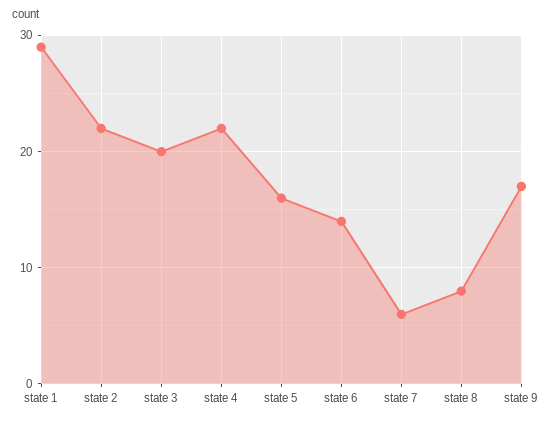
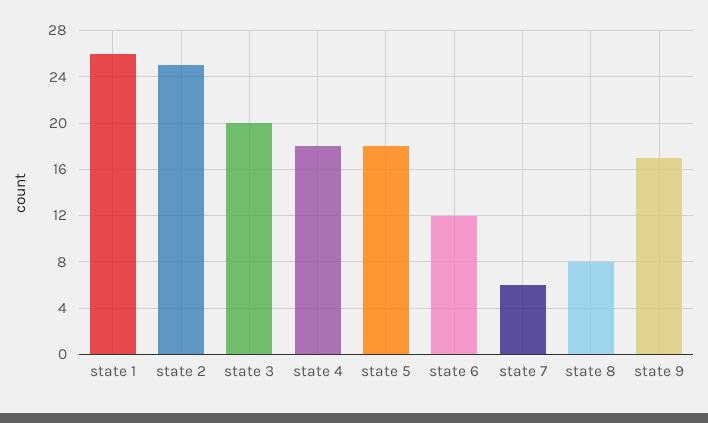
state 1: 29 -> 26
state 2: 22 -> 25
state 4: 22 -> 18
state 5: 16 -> 18
state 6: 14 -> 12

